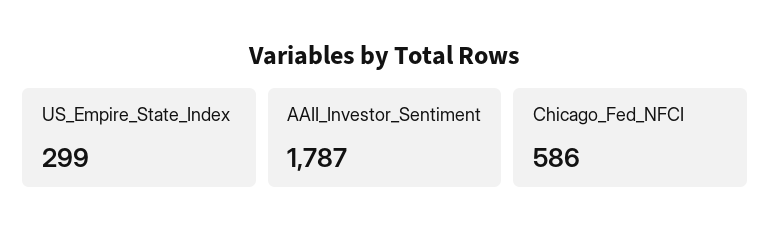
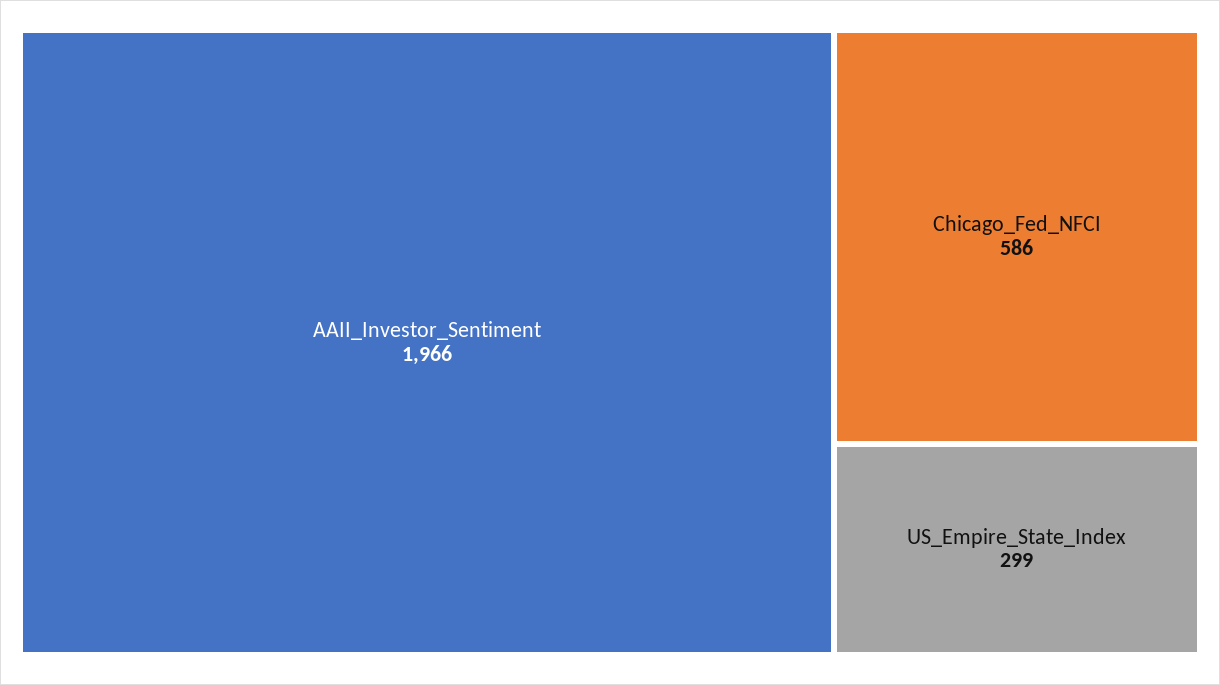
AAII_Investor_Sentiment: 1787 -> 1966

